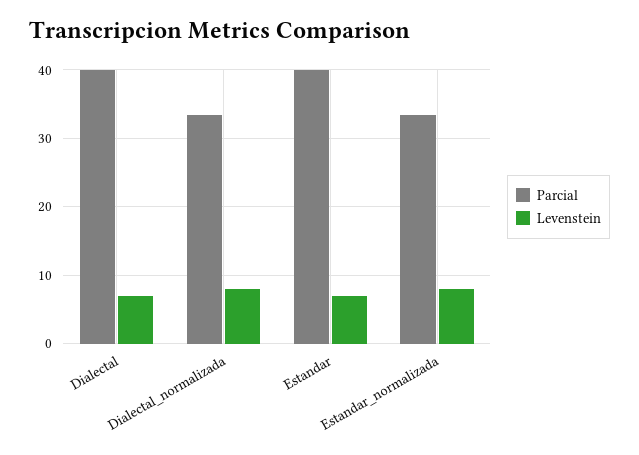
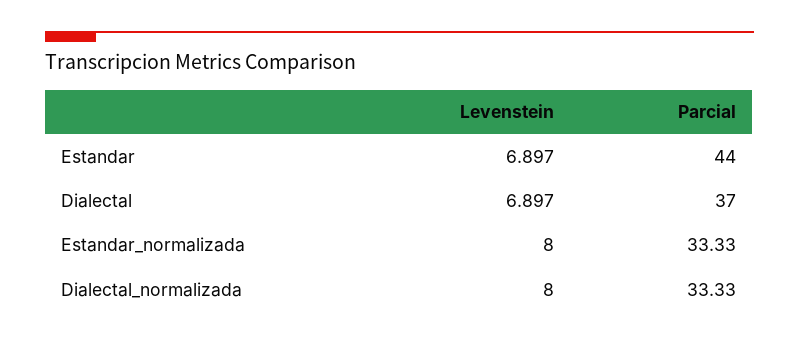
Parcial, Dialectal: 40 -> 37
Parcial, Estandar: 40 -> 44

